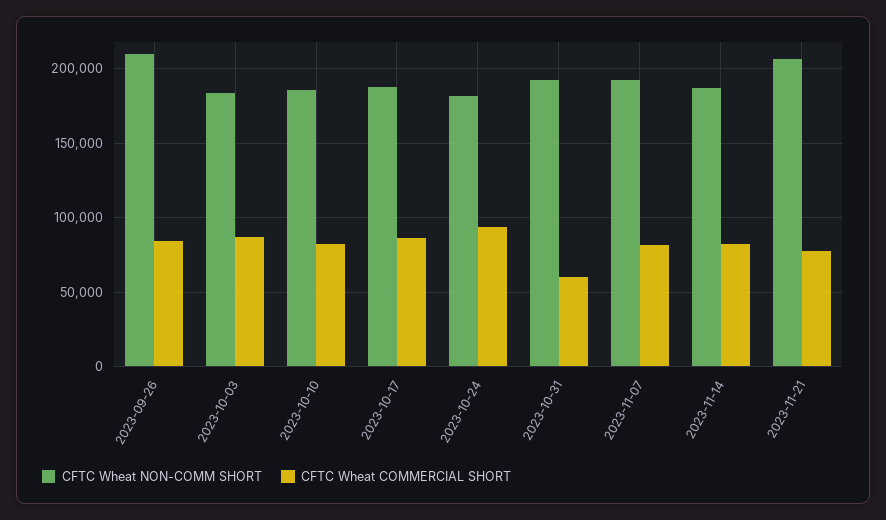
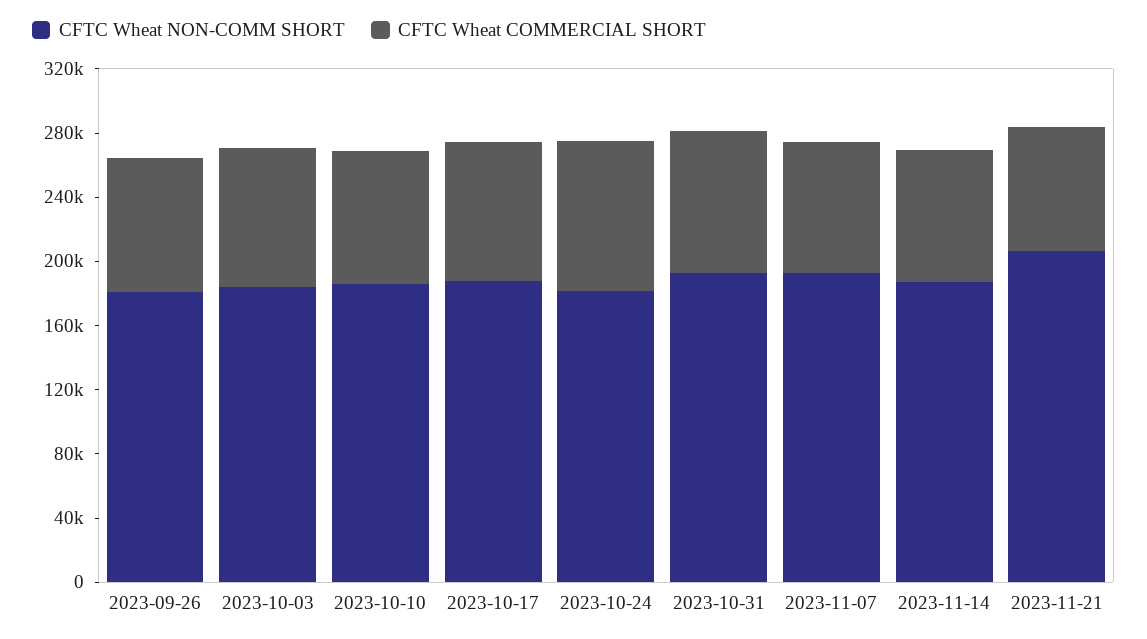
CFTC Wheat NON-COMM SHORT, 2023-09-26: 210000 -> 180000
CFTC Wheat COMMERCIAL SHORT, 2023-10-31: 60000 -> 90000

